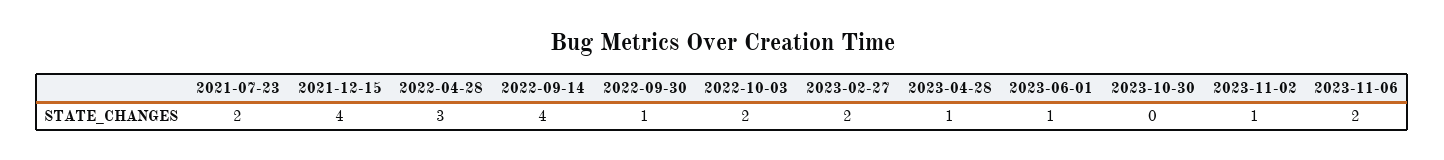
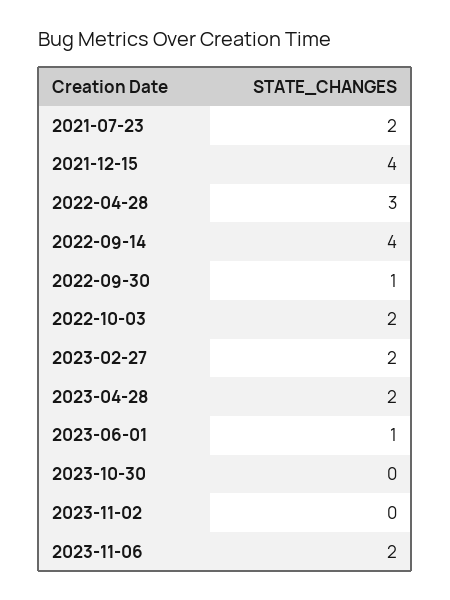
2023-04-28: 1 -> 2
2023-11-02: 1 -> 0

